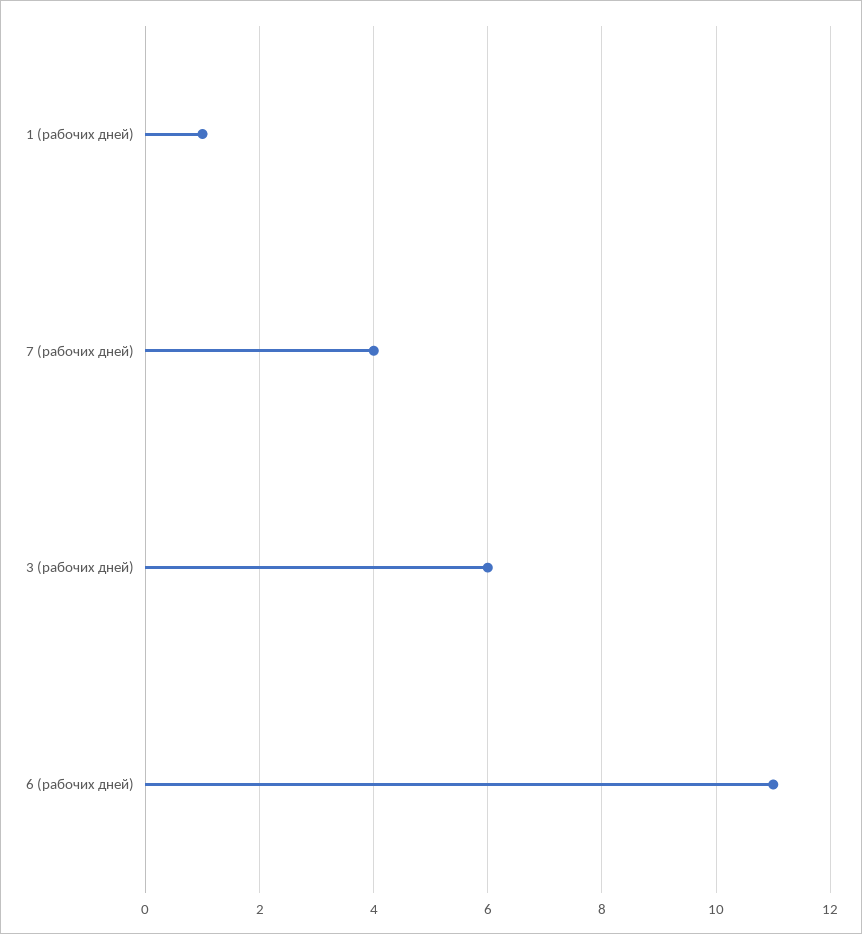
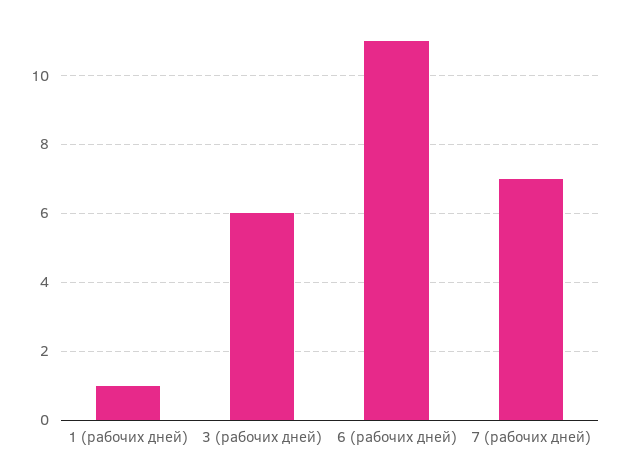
7 (рабочих дней): 4 -> 7

